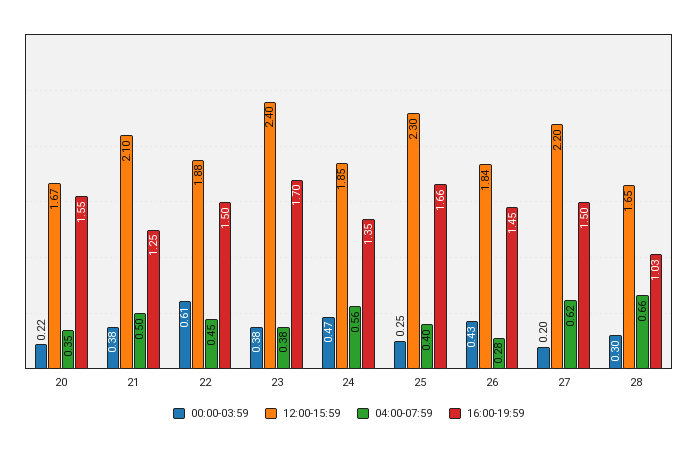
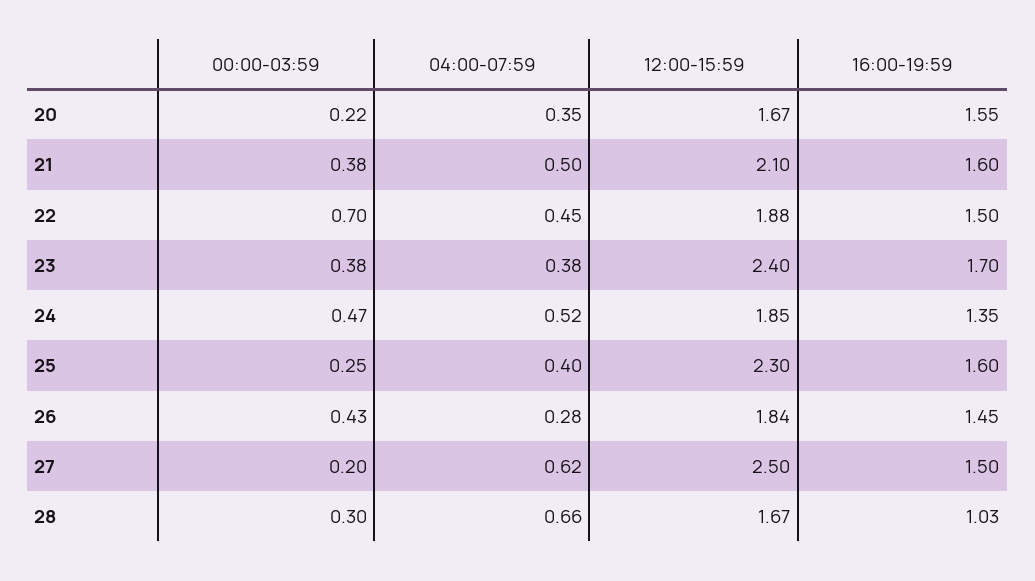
16:00-19:59, 21: 1.25 -> 1.6
00:00-03:59, 22: 0.61 -> 0.7
04:00-07:59, 24: 0.56 -> 0.52
16:00-19:59, 25: 1.66 -> 1.6
12:00-15:59, 27: 2.2 -> 2.5
12:00-15:59, 28: 1.65 -> 1.67

